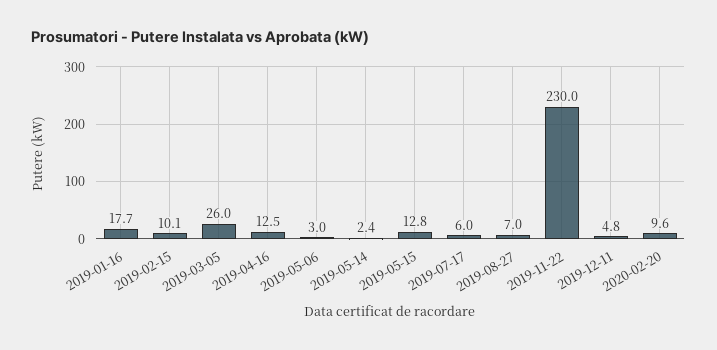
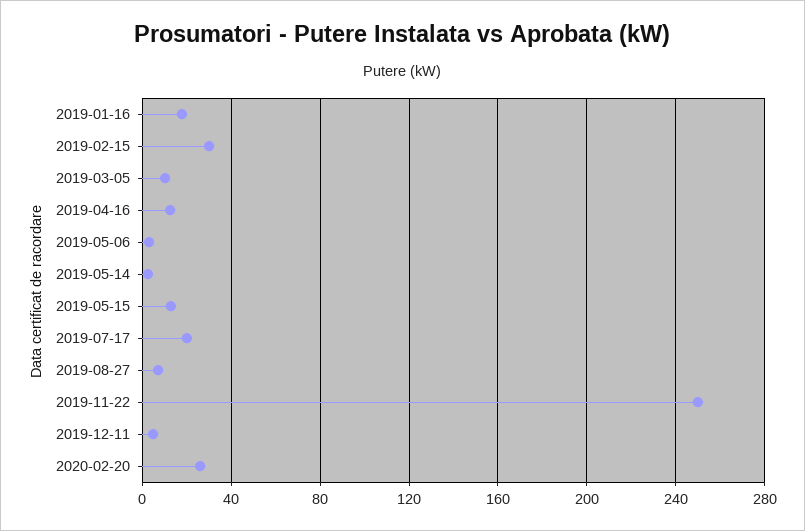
2019-02-15: 10.1 -> 30
2019-03-05: 26 -> 10
2019-07-17: 6 -> 20
2019-11-22: 230 -> 250
2020-02-20: 9.6 -> 25

